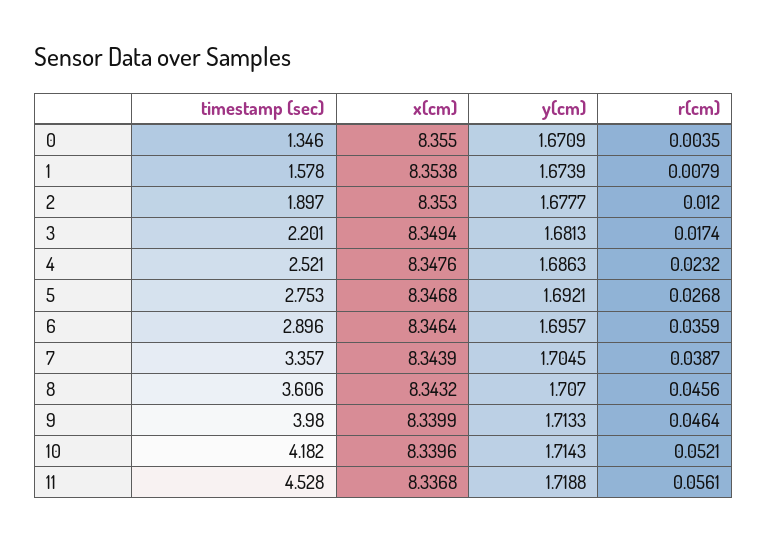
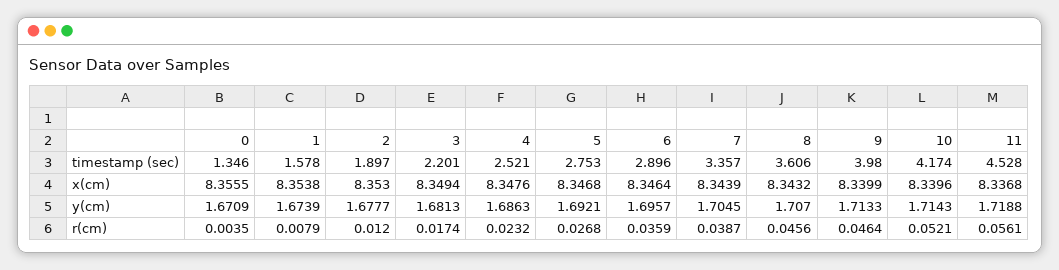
x(cm), 0: 8.355 -> 8.3555
timestamp (sec), 10: 4.182 -> 4.174

